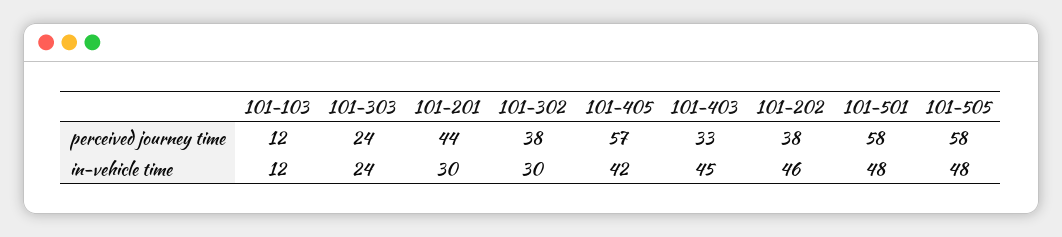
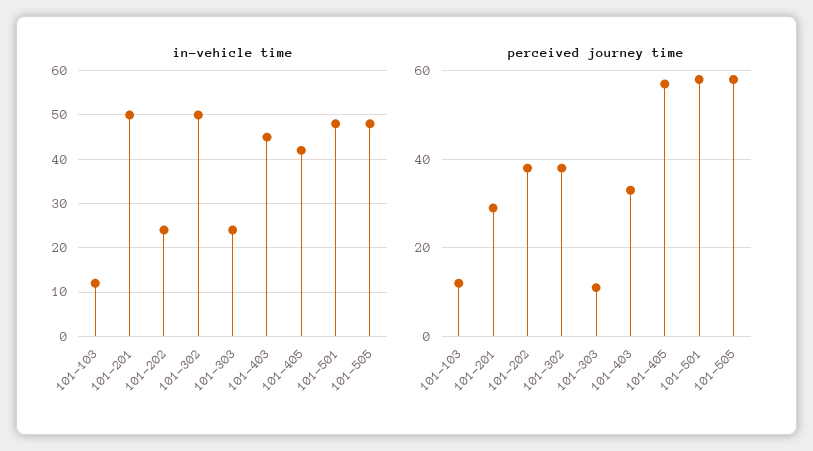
perceived journey time, 101-303: 24 -> 10
perceived journey time, 101-201: 44 -> 30
in-vehicle time, 101-201: 30 -> 50
in-vehicle time, 101-302: 30 -> 50
in-vehicle time, 101-202: 46 -> 25

